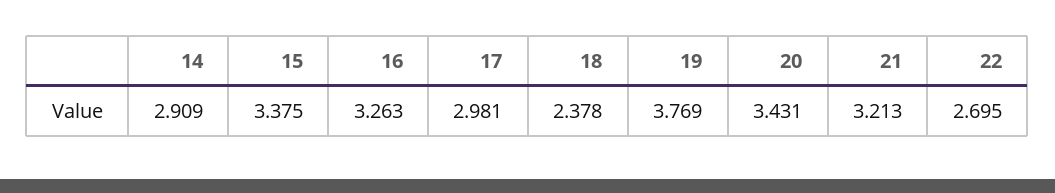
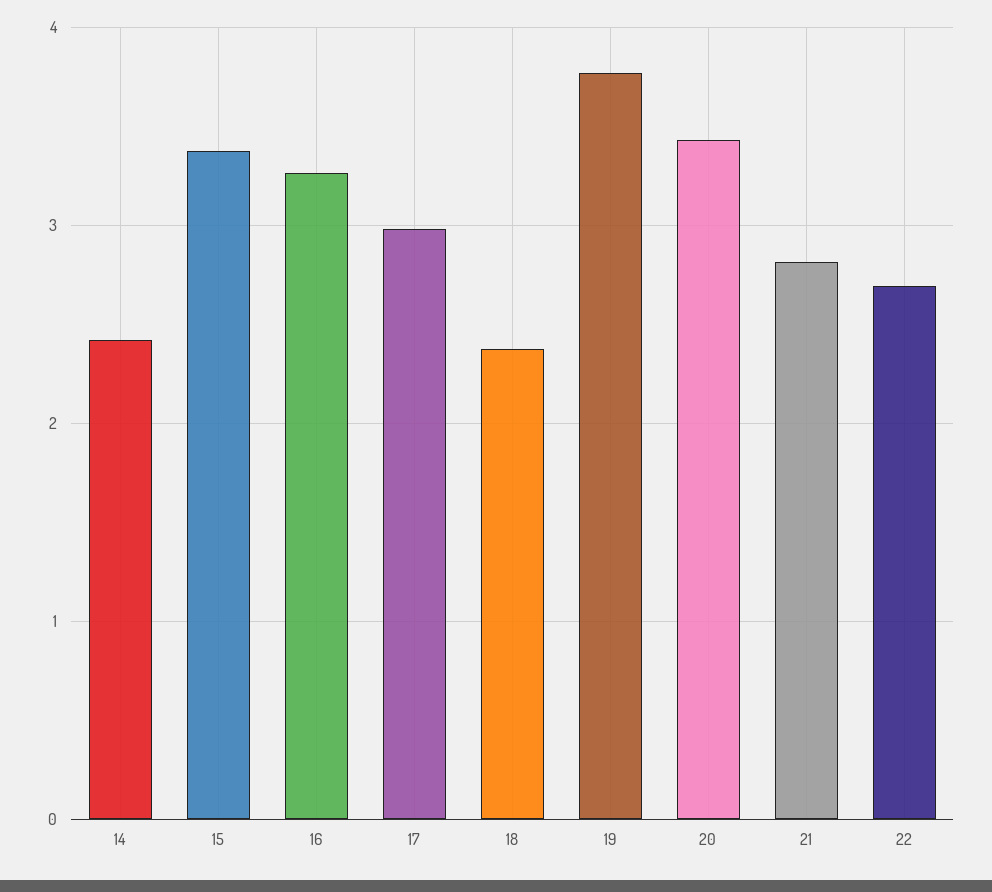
14: 2.909 -> 2.4
21: 3.213 -> 2.8

